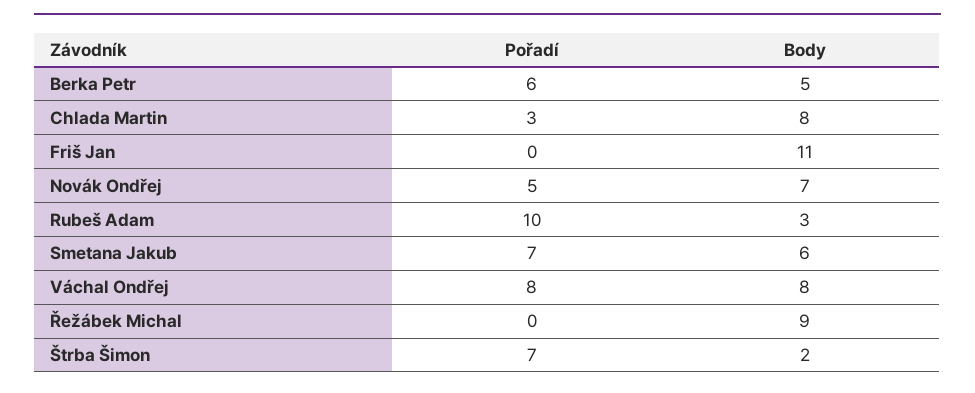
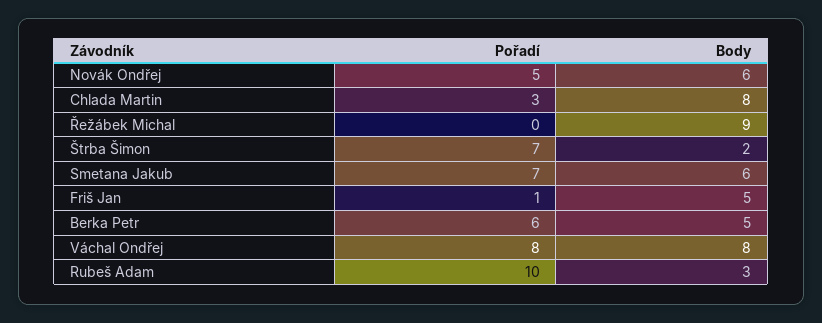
Pořadí, Friš Jan: 0 -> 1
Body, Friš Jan: 11 -> 5
Body, Novák Ondřej: 7 -> 6

